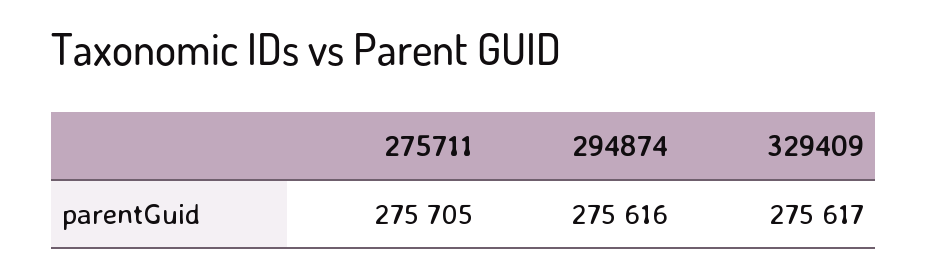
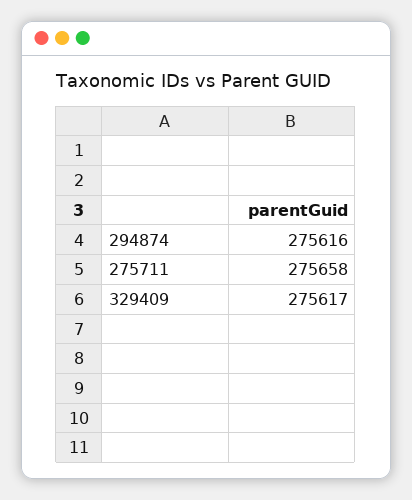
275711: 275705 -> 275658

